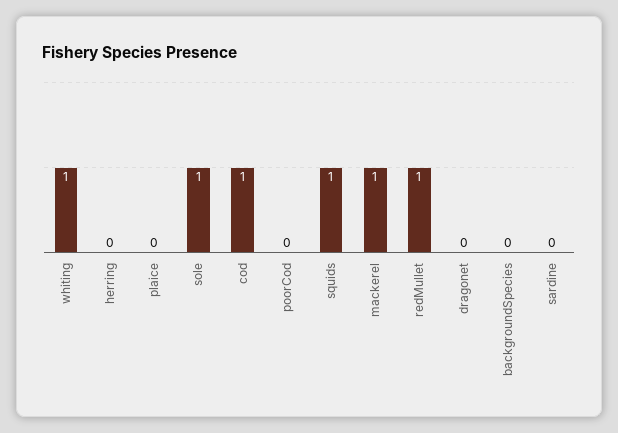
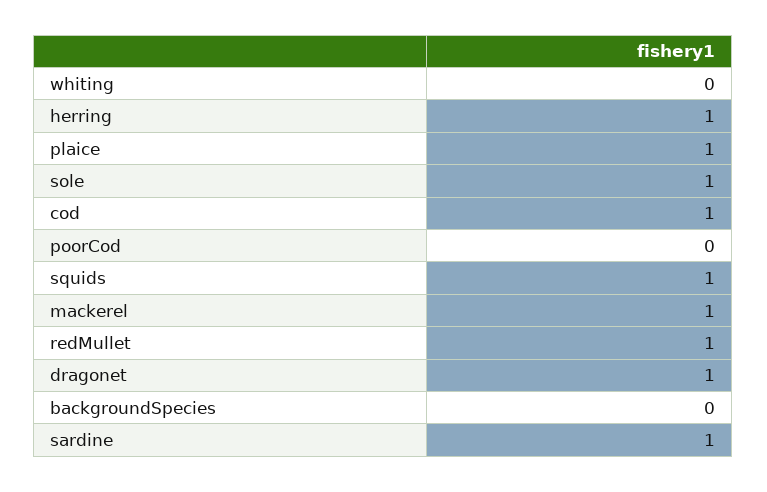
whiting: 1 -> 0
herring: 0 -> 1
plaice: 0 -> 1
dragonet: 0 -> 1
sardine: 0 -> 1

